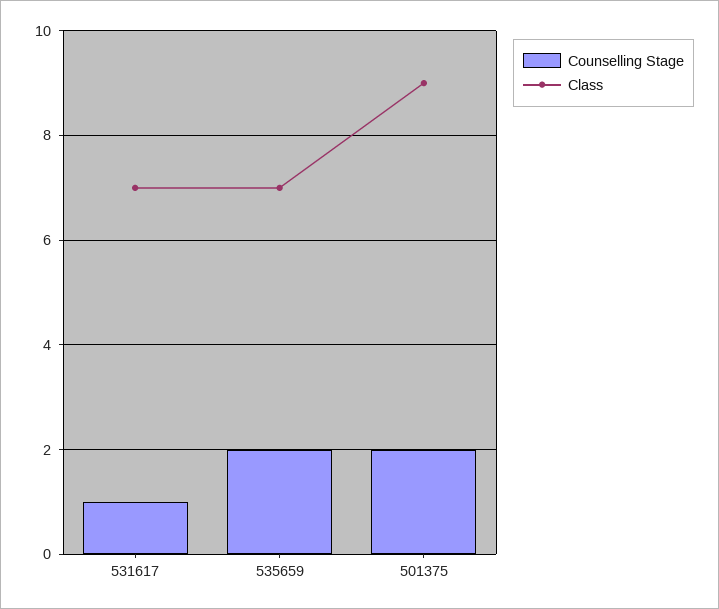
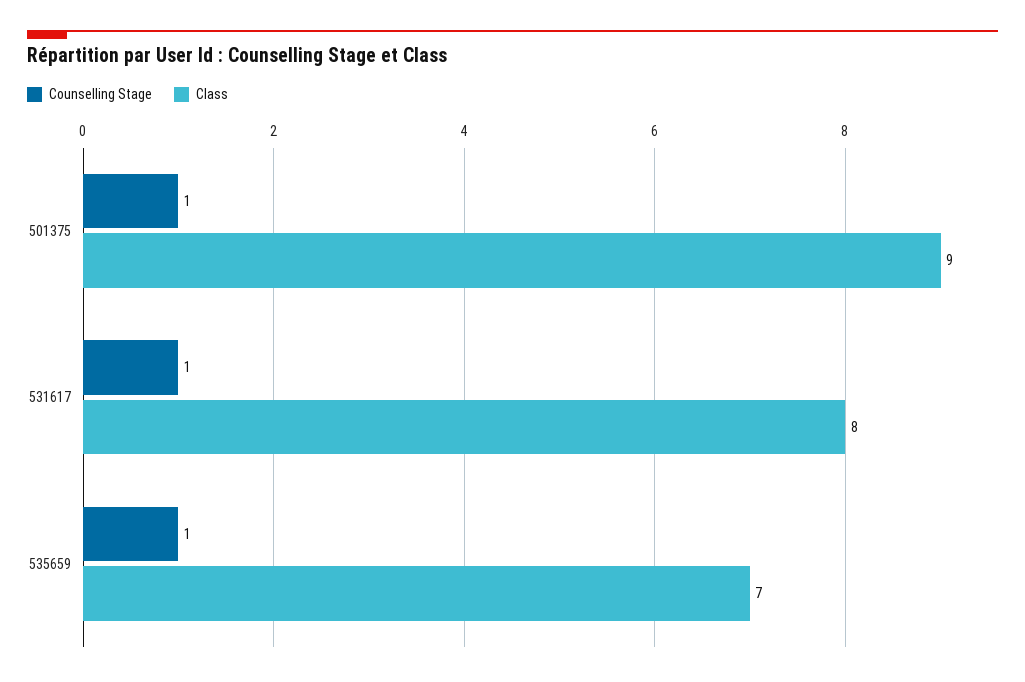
Class, 531617: 7 -> 8
Counselling Stage, 535659: 2 -> 1
Counselling Stage, 501375: 2 -> 1

